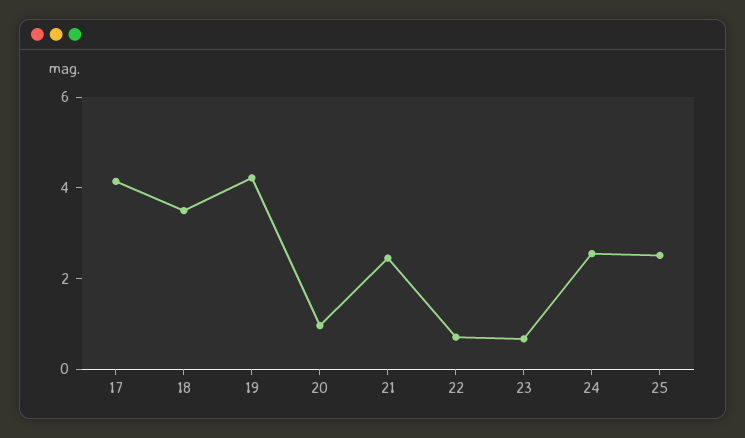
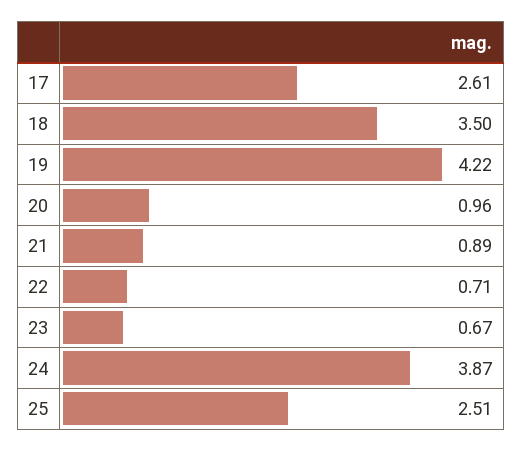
17: 4 -> 2.61
21: 2.5 -> 0.89
24: 2.5 -> 3.87

